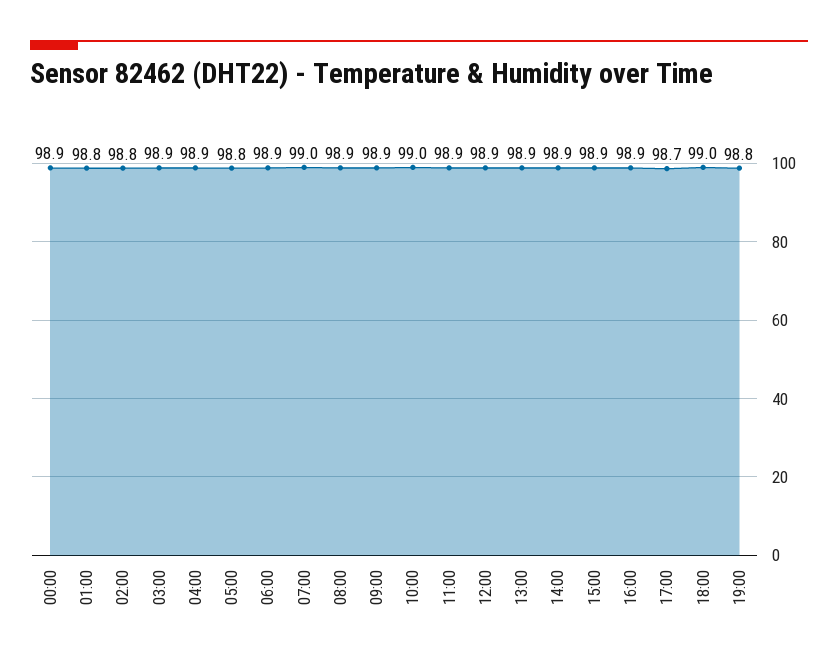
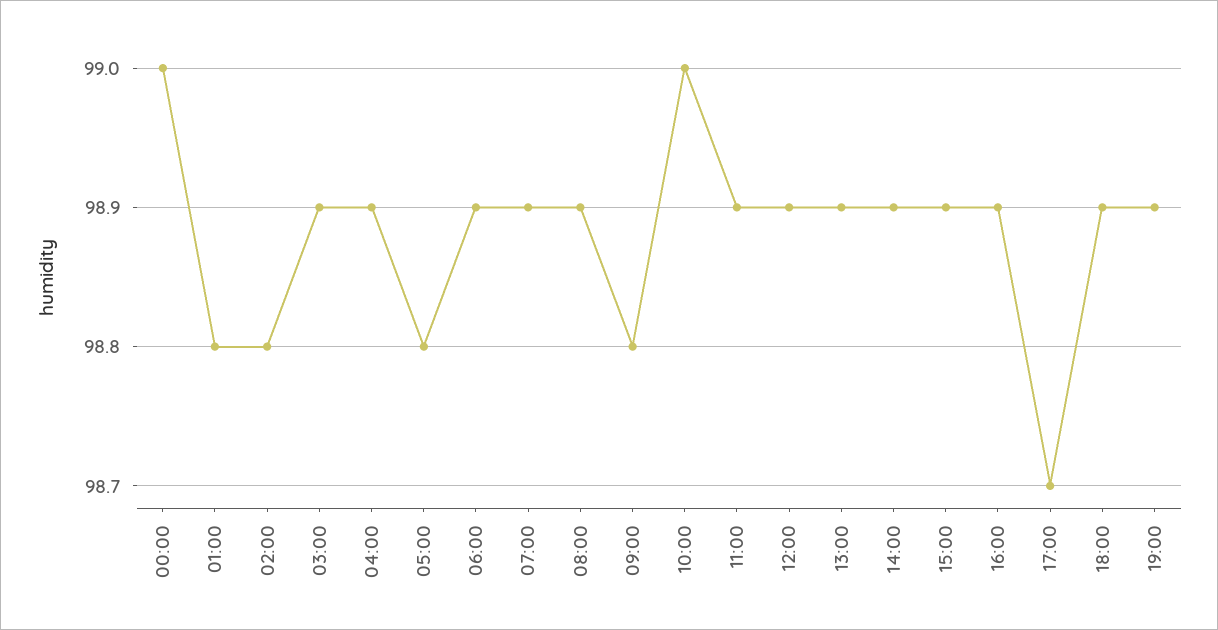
00:00: 98.9 -> 99
07:00: 99 -> 98.9
09:00: 98.9 -> 98.8
18:00: 99 -> 98.9
19:00: 98.8 -> 98.9

